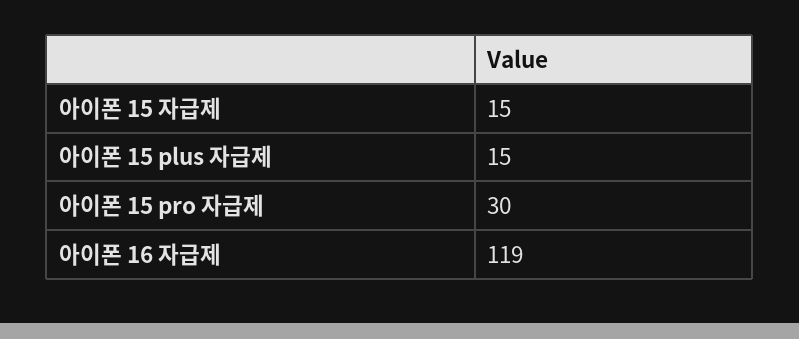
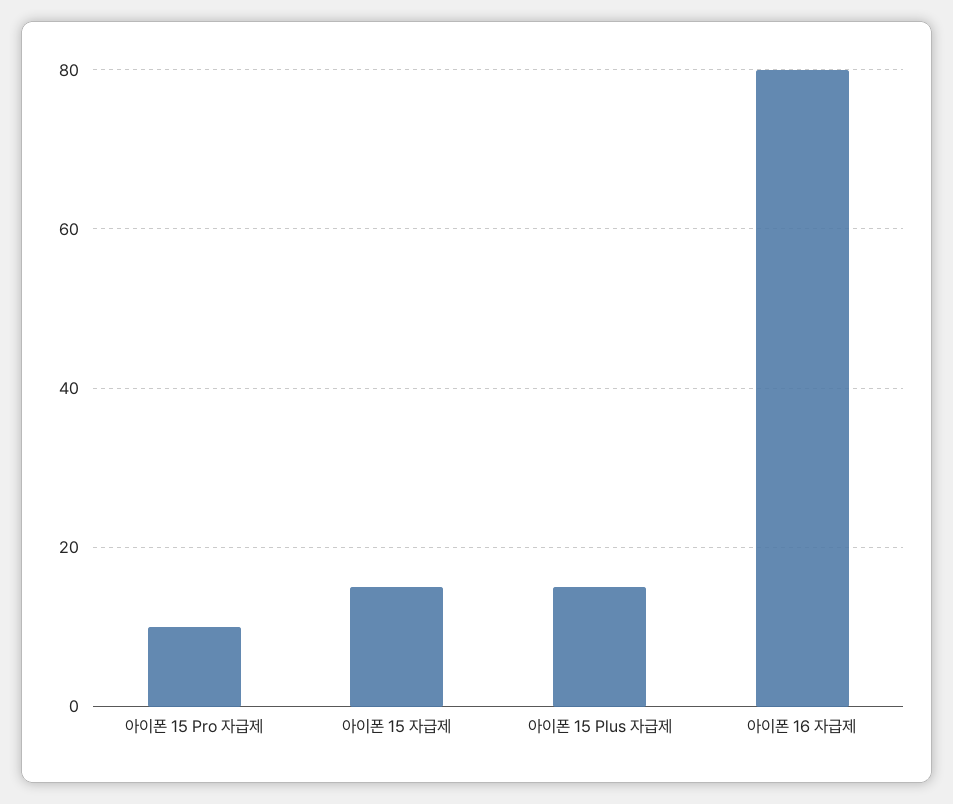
아이폰 15 pro 자급제: 30 -> 10
아이폰 16 자급제: 119 -> 80

